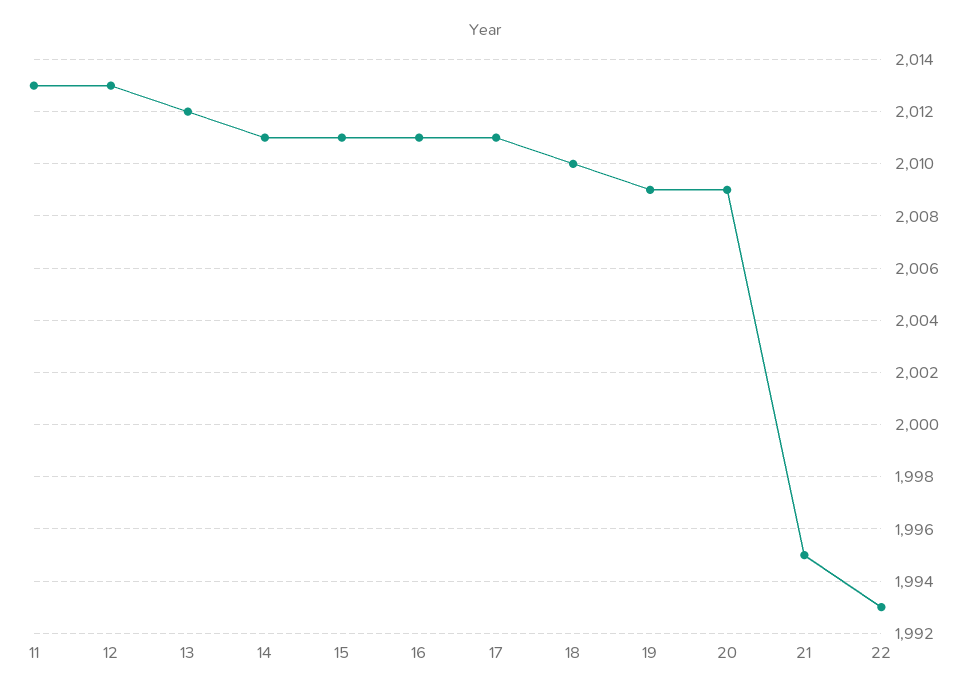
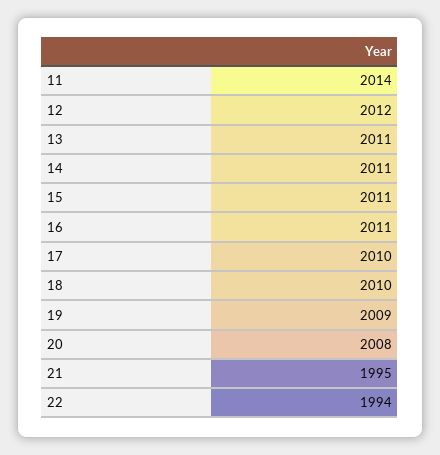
11: 2013 -> 2014
12: 2013 -> 2012
13: 2012 -> 2011
17: 2011 -> 2010
20: 2009 -> 2008
22: 1993 -> 1994

